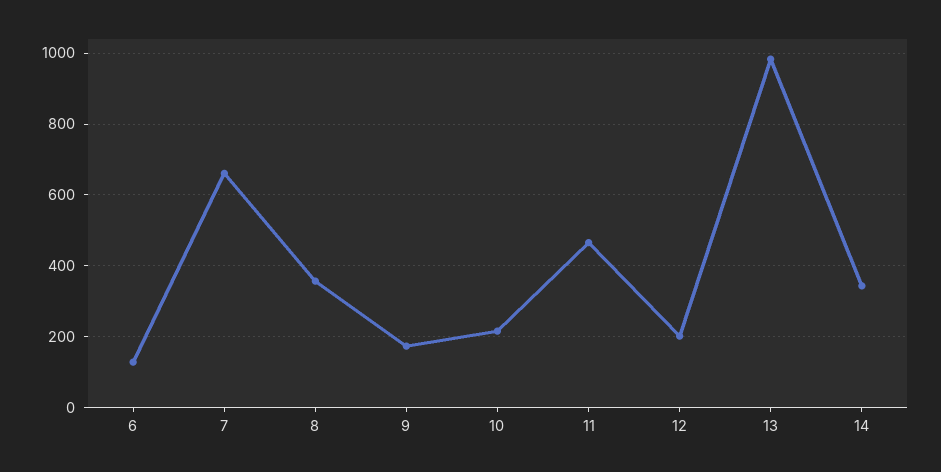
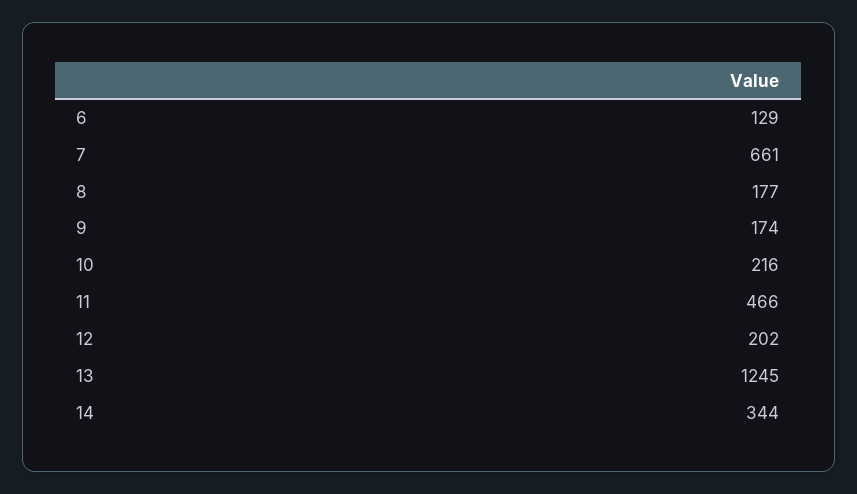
8: 360 -> 177
13: 980 -> 1245

